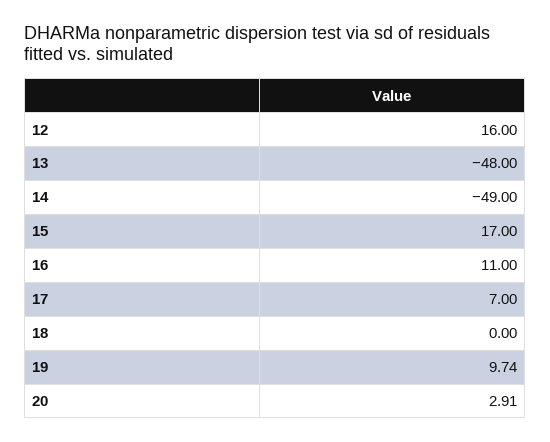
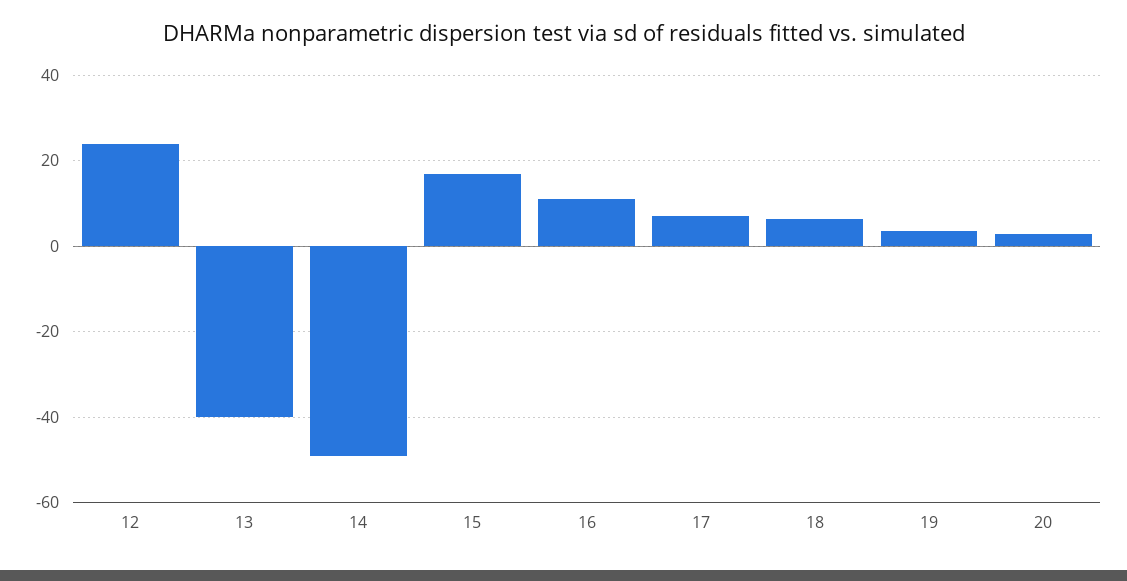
12: 16 -> 24
13: -48 -> -40
18: 0 -> 6
19: 9.74 -> 4

